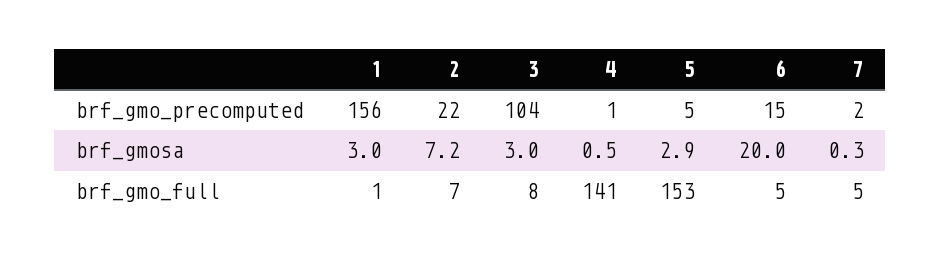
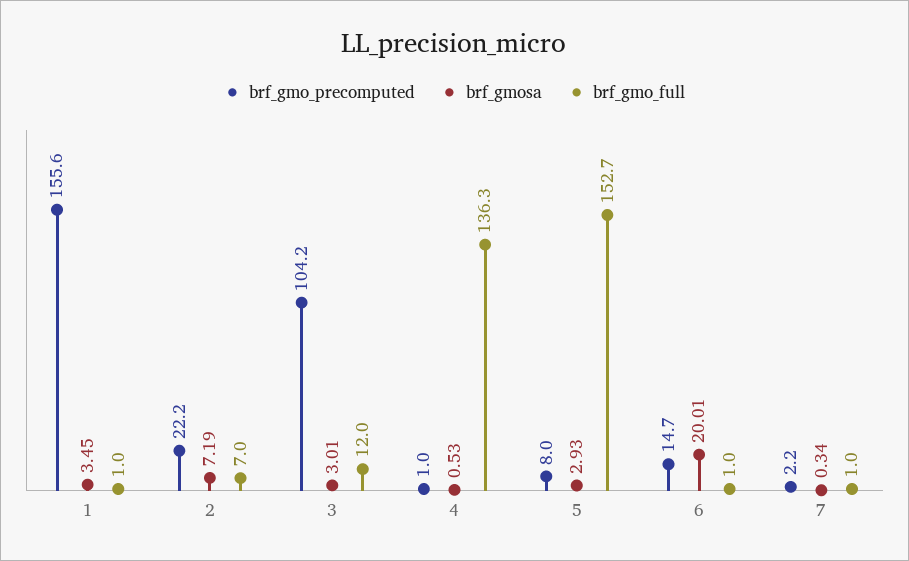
brf_gmo_precomputed, 5: 5 -> 8
brf_gmosa, 1: 3 -> 3.45
brf_gmo_full, 3: 8 -> 12
brf_gmo_full, 4: 141 -> 136.3
brf_gmo_full, 6: 5 -> 1
brf_gmo_full, 7: 5 -> 1

